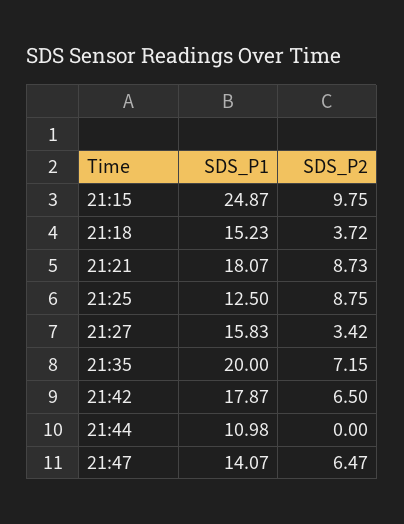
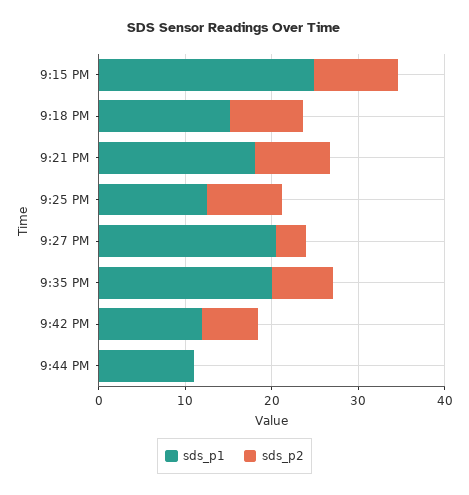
SDS_P2, 21:18: 3.72 -> 8
SDS_P1, 21:27: 15.83 -> 20
SDS_P1, 21:42: 17.87 -> 12
SDS_P1, 21:47: 14.07 -> none
SDS_P2, 21:47: 6.47 -> none

